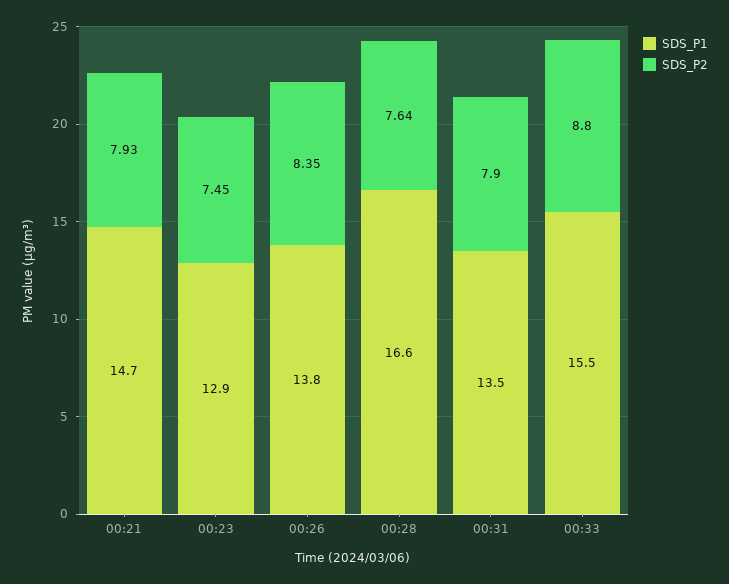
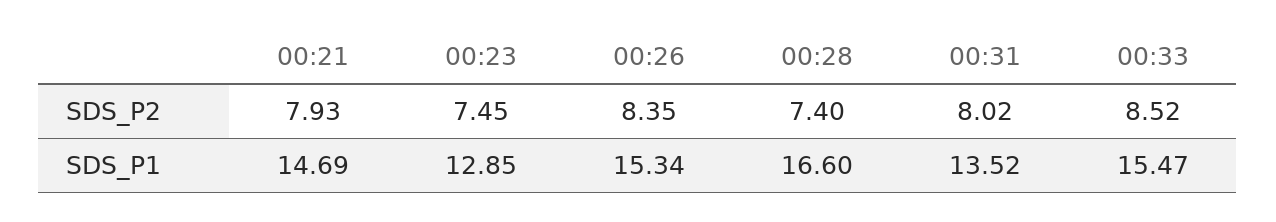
SDS_P1, 00:26: 13.8 -> 15.34
SDS_P2, 00:28: 7.64 -> 7.4
SDS_P2, 00:31: 7.9 -> 8.02
SDS_P2, 00:33: 8.8 -> 8.52

